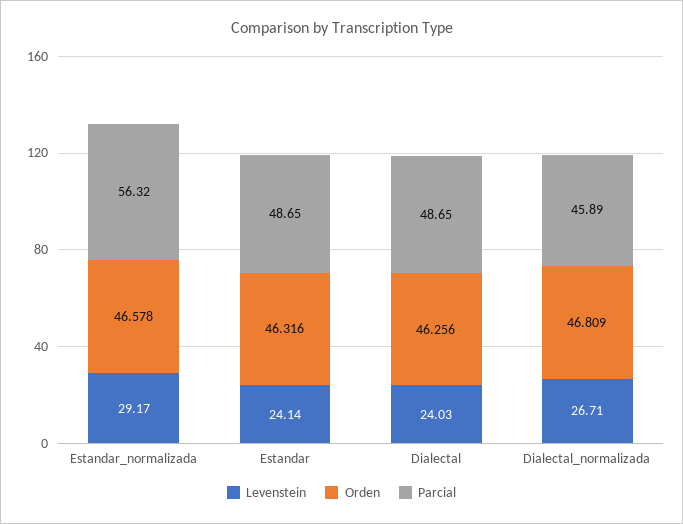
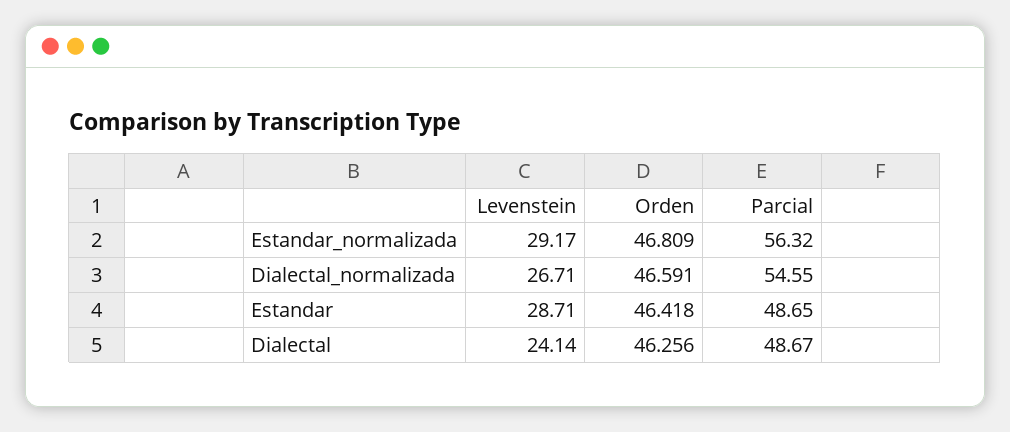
Orden, Estandar_normalizada: 46.578 -> 46.809
Levenstein, Estandar: 24.14 -> 28.71
Orden, Estandar: 46.316 -> 46.418
Levenstein, Dialectal: 24.03 -> 24.14
Parcial, Dialectal: 48.65 -> 48.67
Orden, Dialectal_normalizada: 46.809 -> 46.591
Parcial, Dialectal_normalizada: 45.89 -> 54.55

